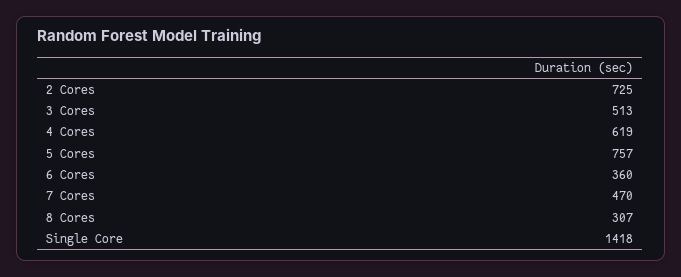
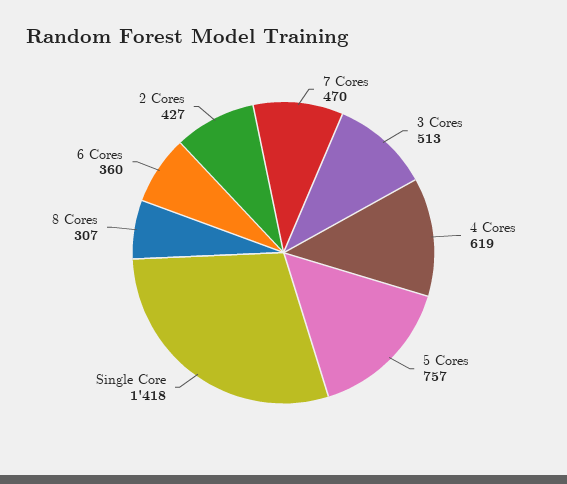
2 Cores: 725 -> 427

